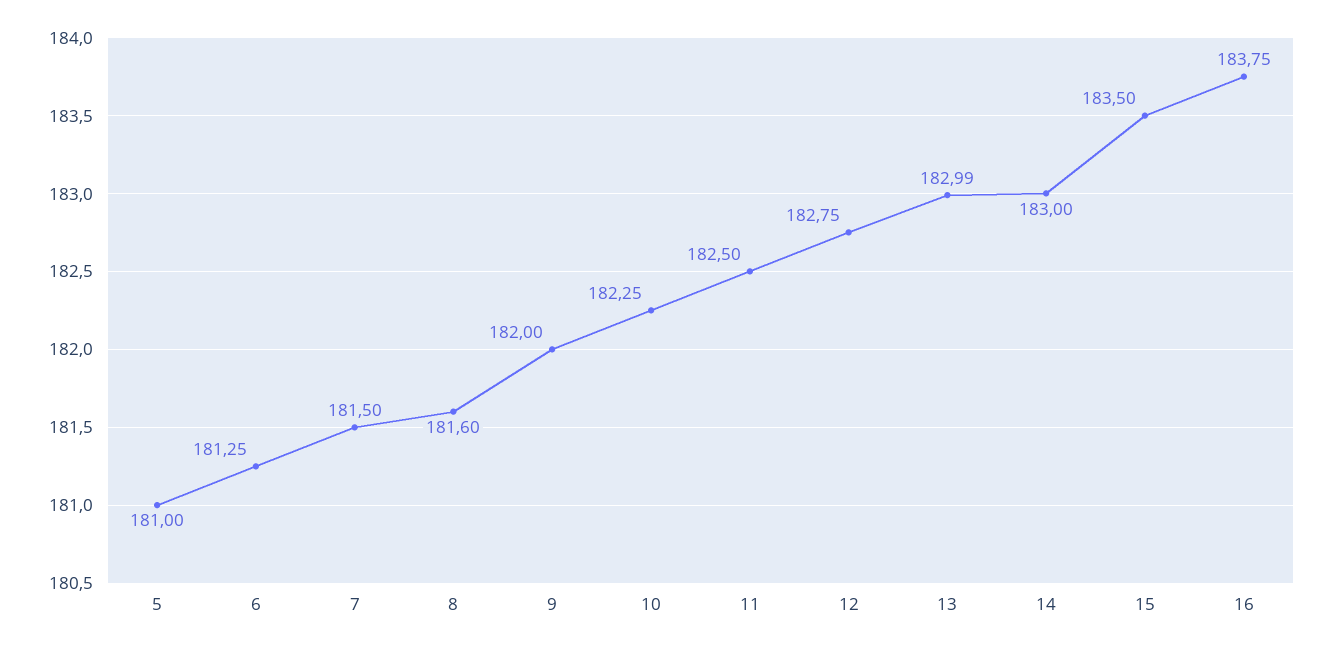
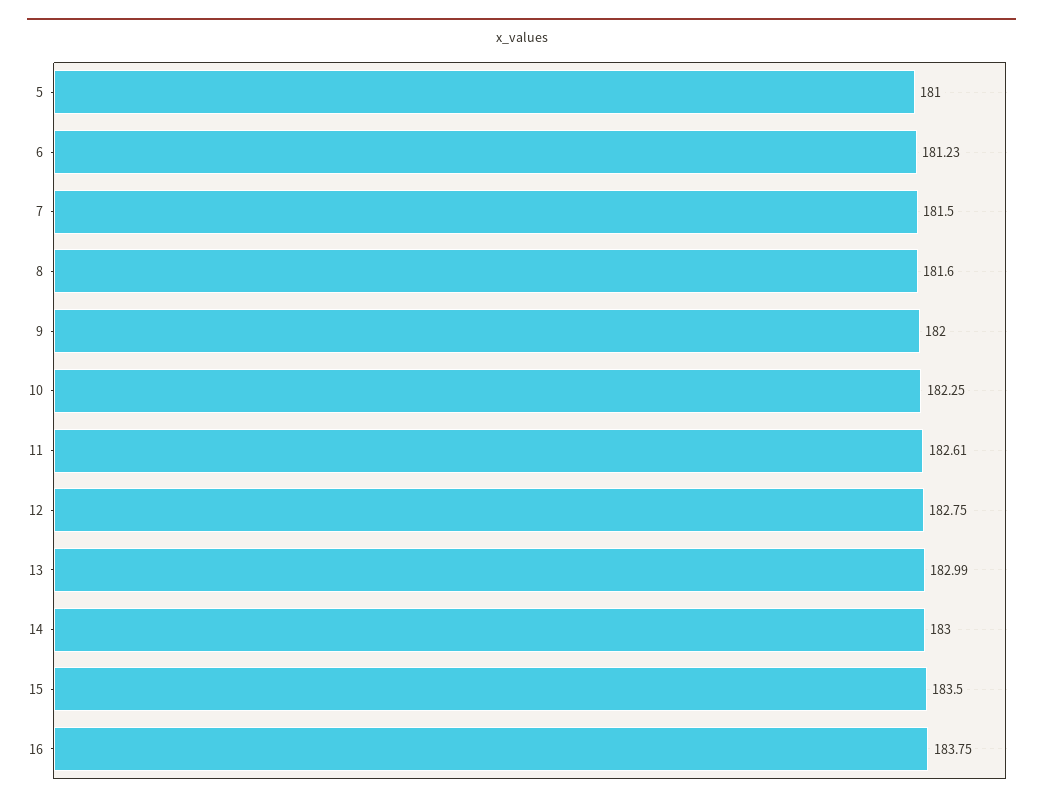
6: 181.25 -> 181.23
11: 182.5 -> 182.61

